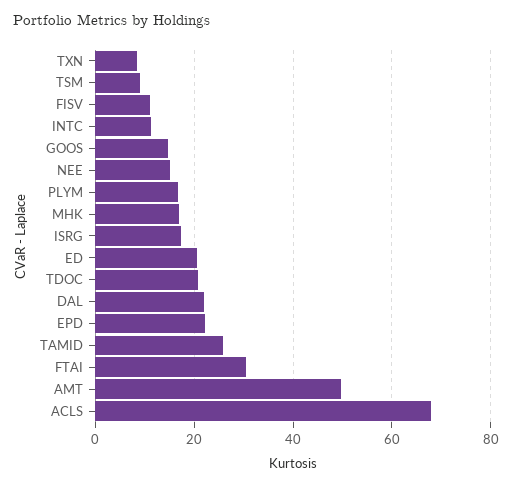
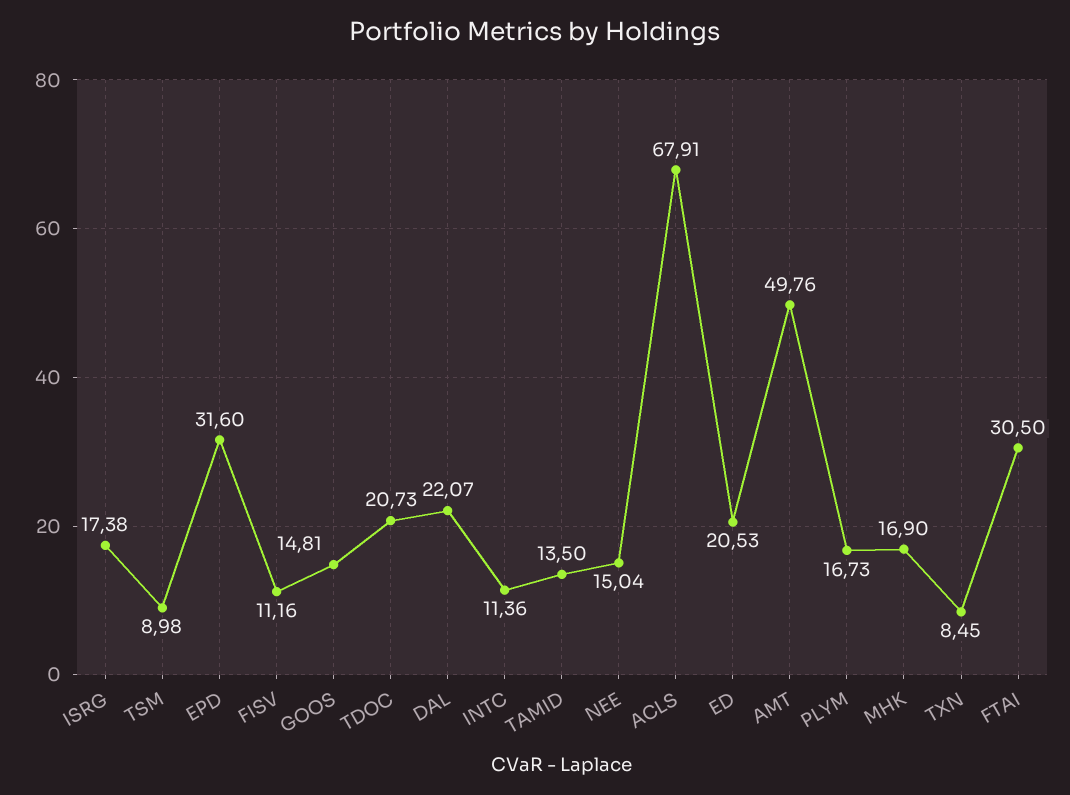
EPD: 22 -> 31.6
TAMID: 26 -> 13.5

